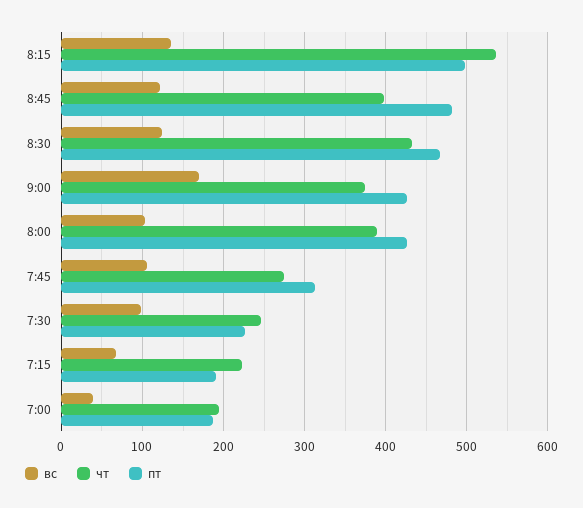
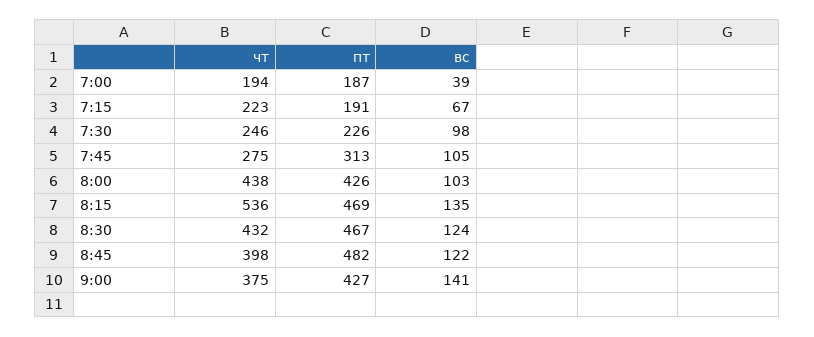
пт, 8:15: 500 -> 469
вс, 9:00: 170 -> 141
чт, 8:00: 390 -> 438

